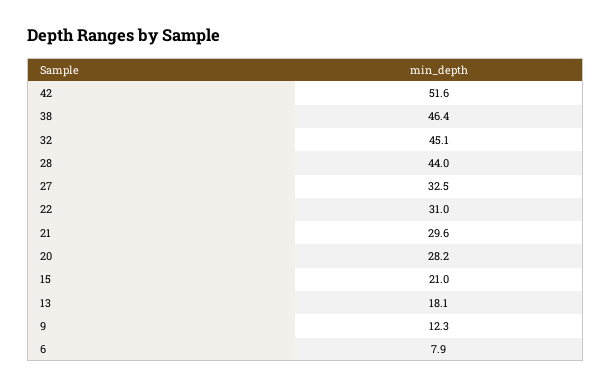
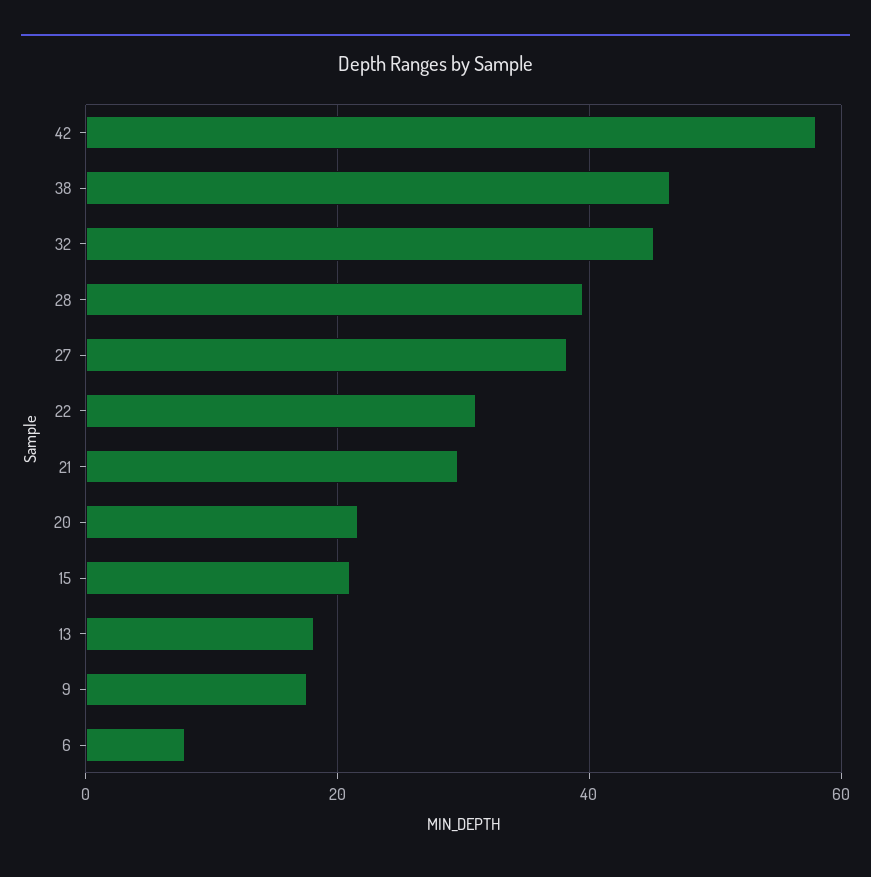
42: 51.6 -> 58
28: 44 -> 40
27: 32.5 -> 38
20: 28.2 -> 22
9: 12.3 -> 18

